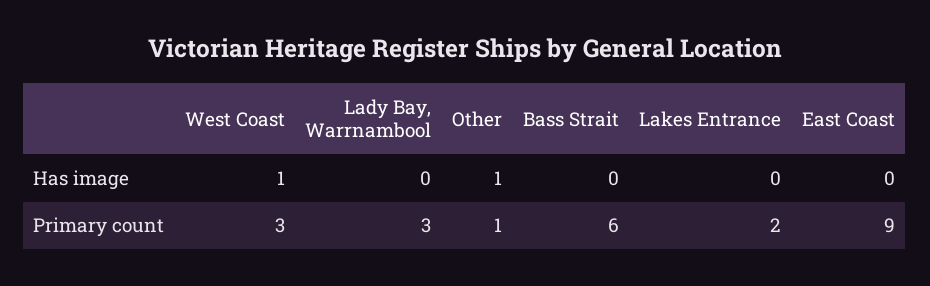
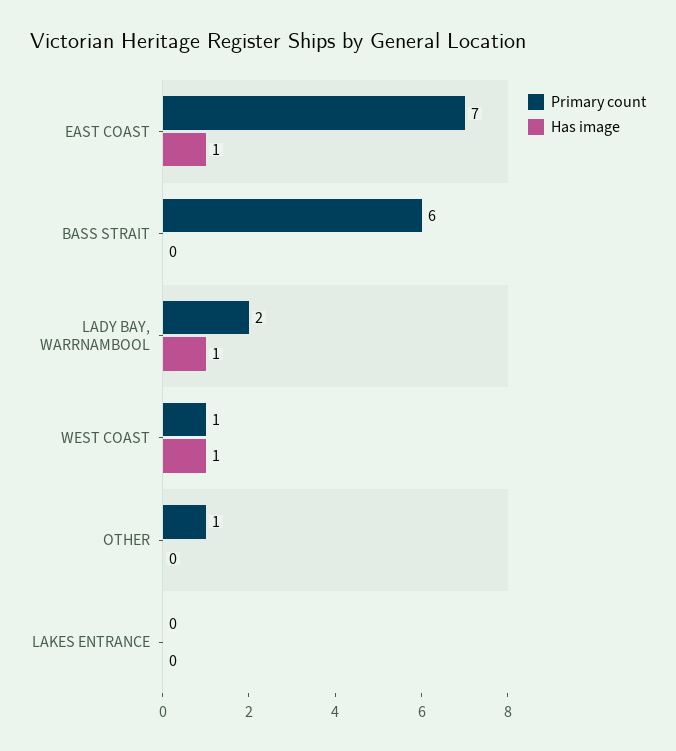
Has image, Lady Bay, Warrnambool: 0 -> 1
Has image, Other: 1 -> 0
Has image, East Coast: 0 -> 1
Primary count, West Coast: 3 -> 1
Primary count, Lady Bay, Warrnambool: 3 -> 2
Primary count, Lakes Entrance: 2 -> 0
Primary count, East Coast: 9 -> 7

